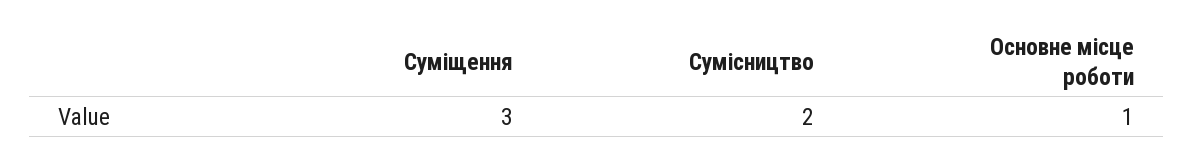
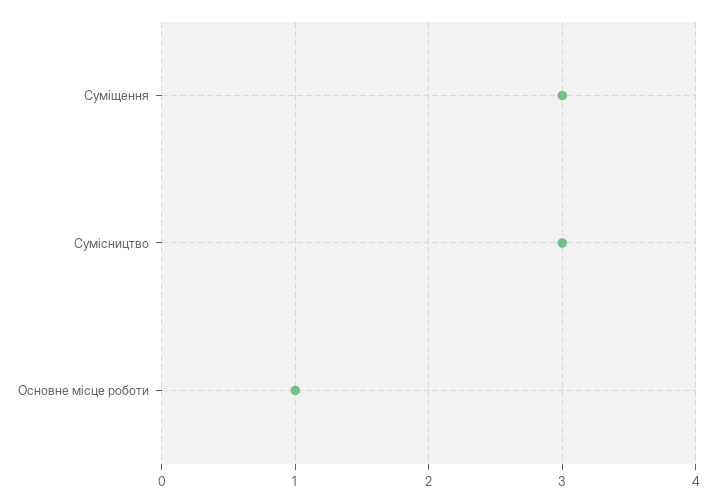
Сумісництво: 2 -> 3

